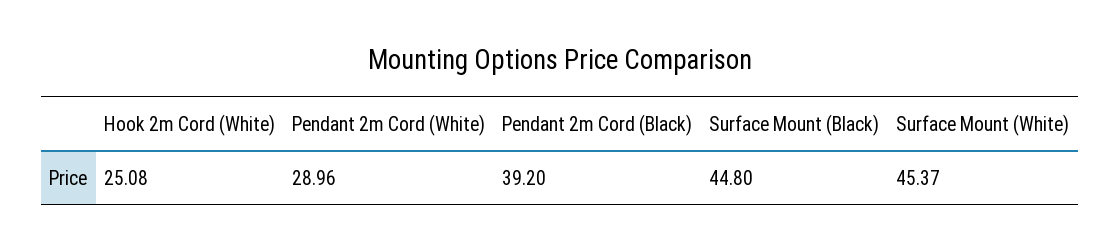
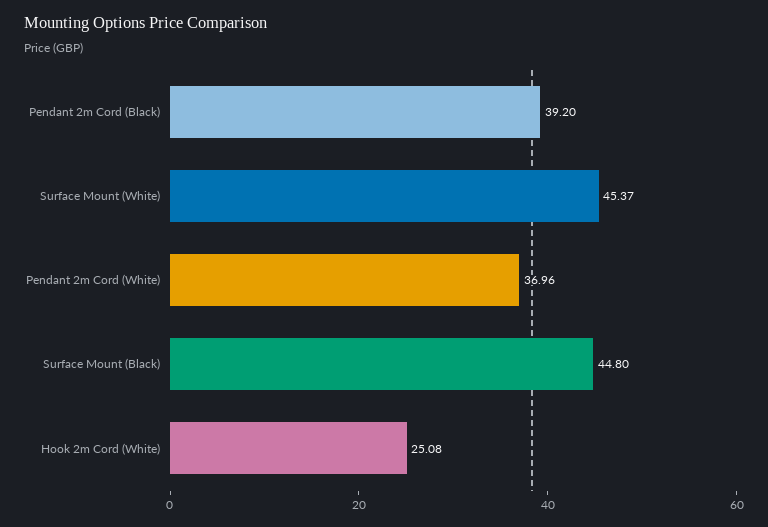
Pendant 2m Cord (White): 28.96 -> 36.96

